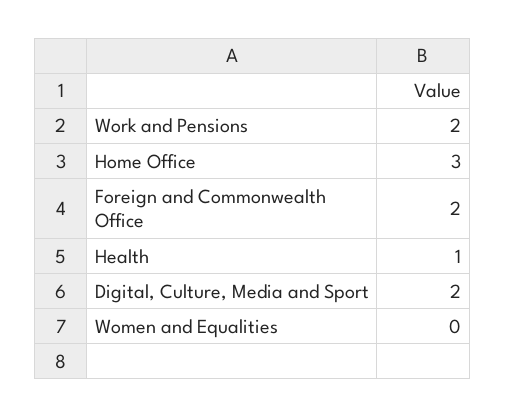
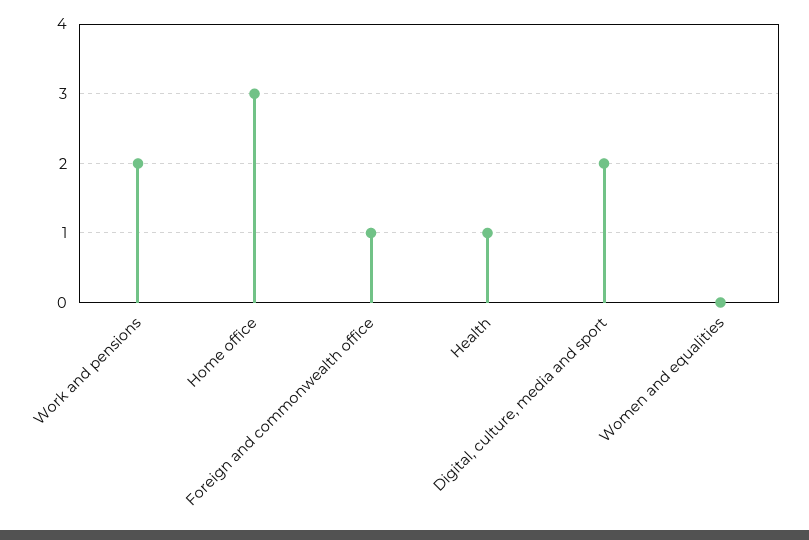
Foreign and Commonwealth Office: 2 -> 1

